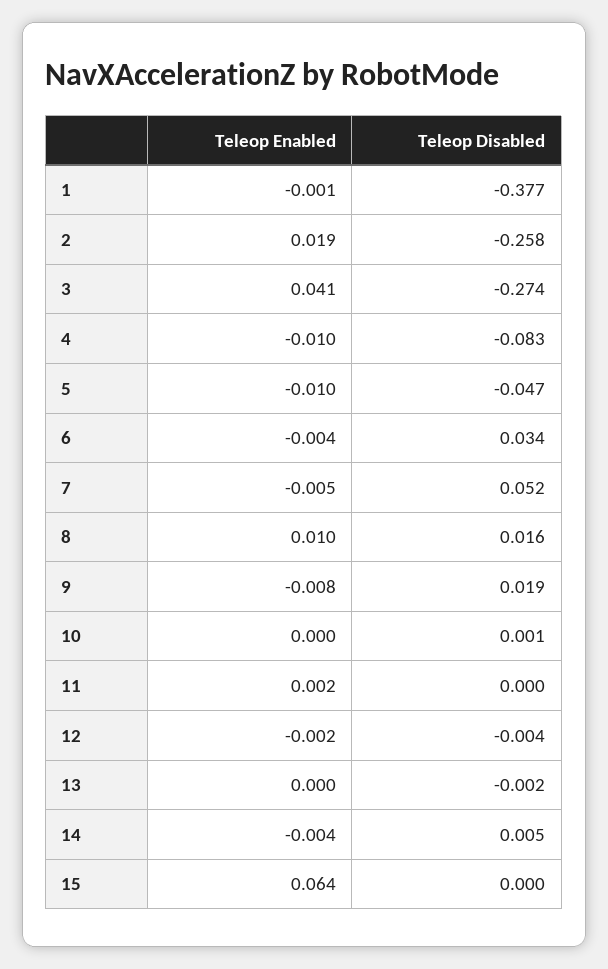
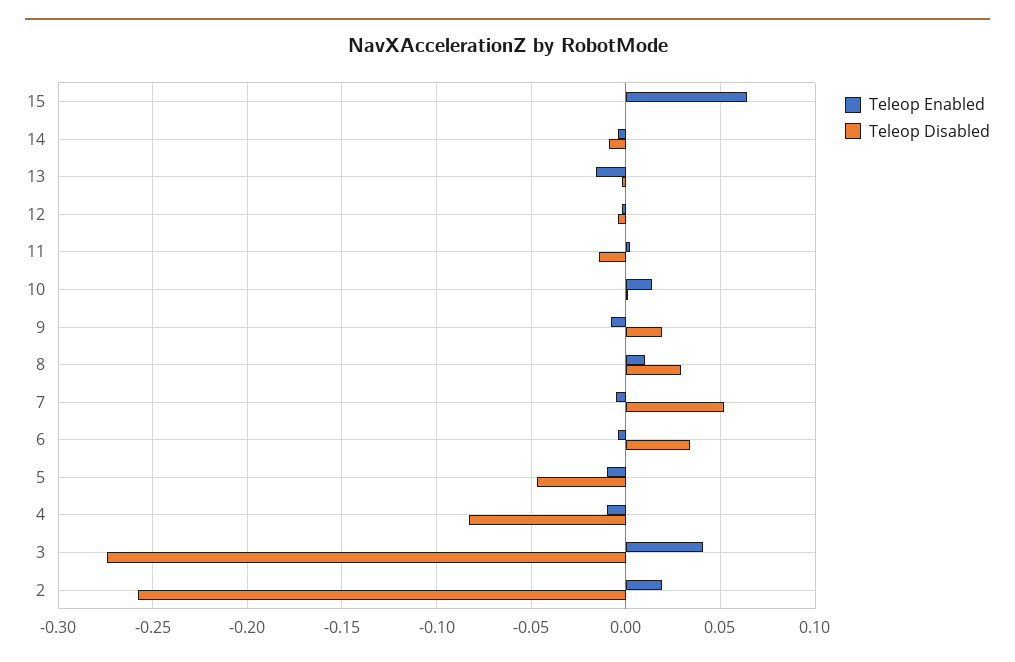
Teleop Enabled, 1: -0.001 -> none
Teleop Disabled, 1: -0.377 -> none
Teleop Disabled, 8: 0.016 -> 0.03
Teleop Enabled, 10: 0 -> 0.015
Teleop Disabled, 11: 0 -> -0.015
Teleop Enabled, 13: 0 -> -0.015
Teleop Disabled, 14: 0.005 -> -0.01

